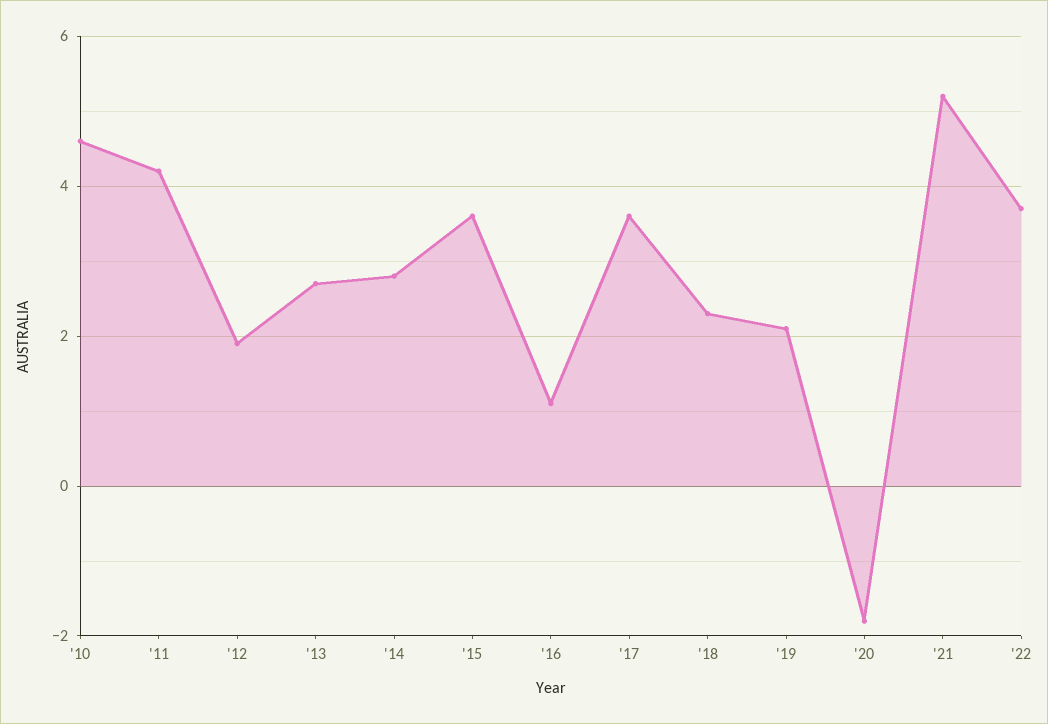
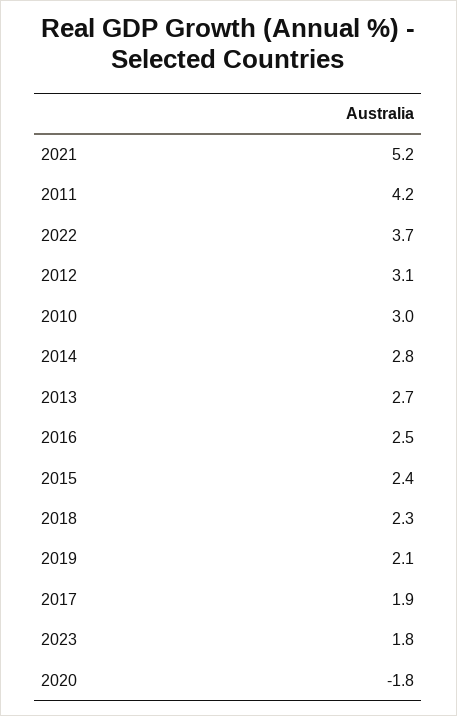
'10: 4.5 -> 3
'12: 2 -> 3.1
'15: 3.5 -> 2.4
'16: 1 -> 2.5
'17: 3.5 -> 1.9
2023: none -> 1.8

